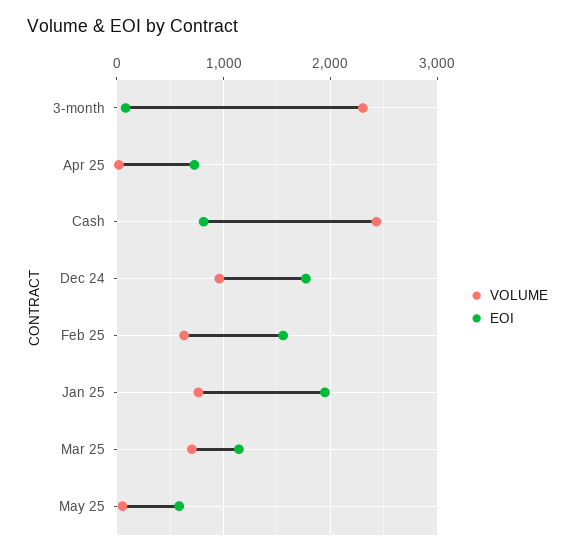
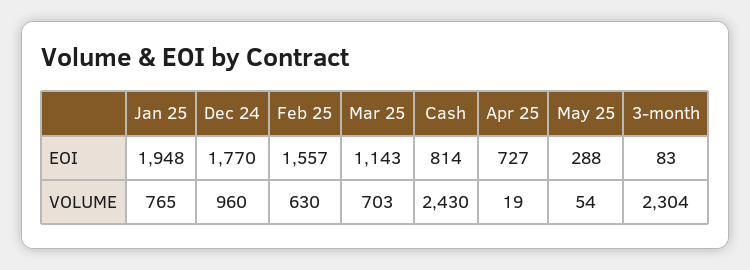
EOI, May 25: 600 -> 288

